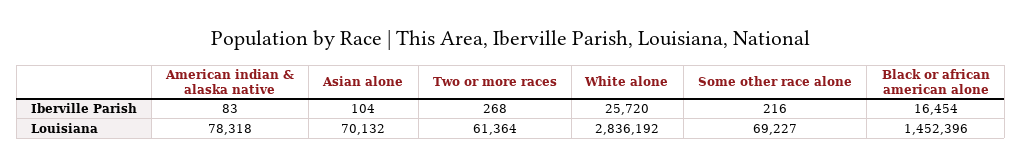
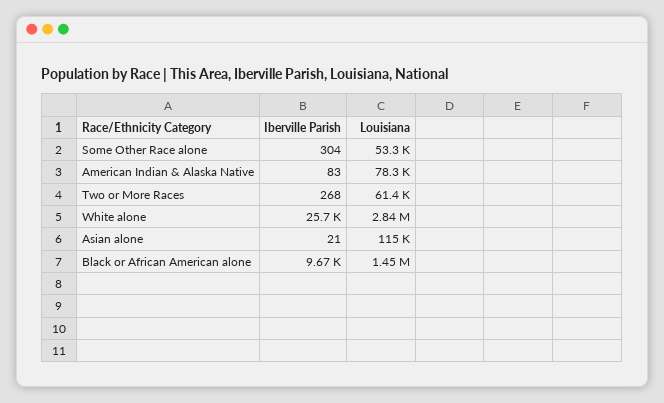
Asian alone, Iberville Parish: 104 -> 21
Some other race alone, Iberville Parish: 216 -> 304
Black or african american alone, Iberville Parish: 16454 -> 9670
Asian alone, Louisiana: 70132 -> 115000
Some other race alone, Louisiana: 69227 -> 53300

